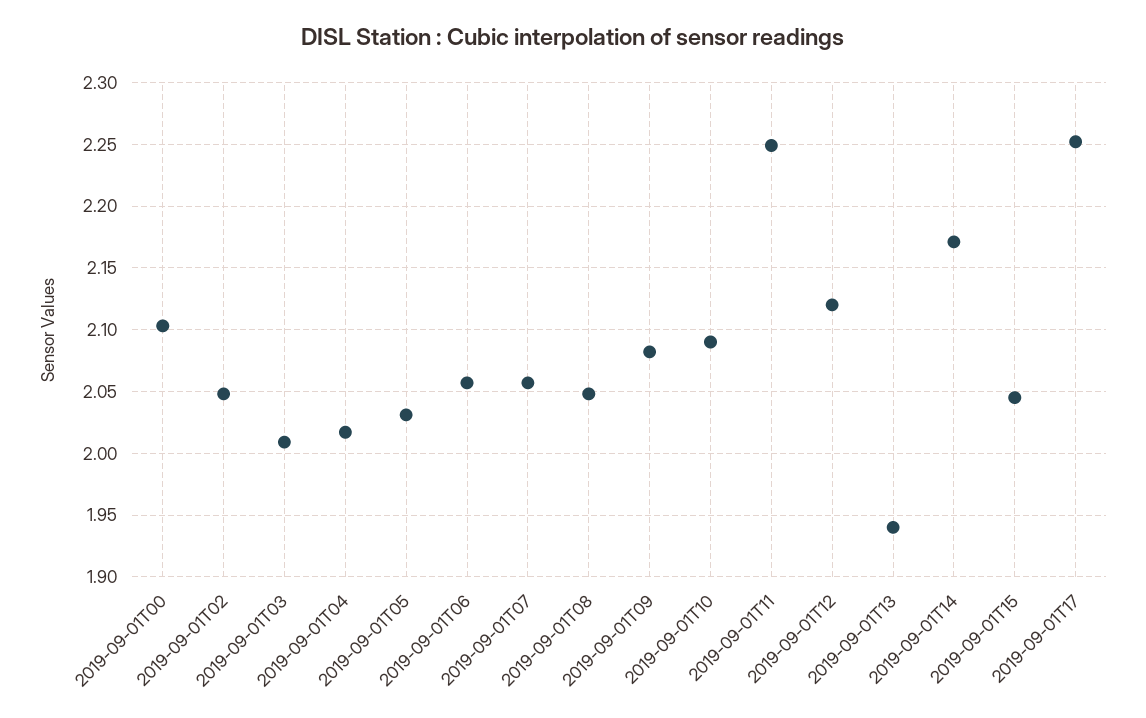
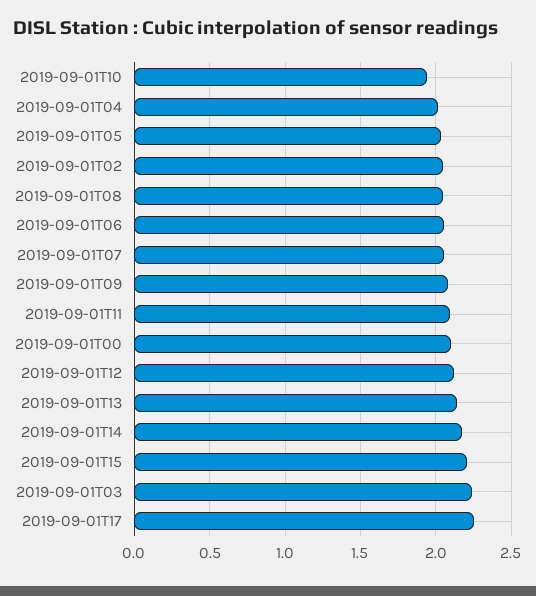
2019-09-01T03: 2.01 -> 2.25
2019-09-01T10: 2.09 -> 1.95
2019-09-01T11: 2.25 -> 2.1
2019-09-01T13: 1.94 -> 2.15
2019-09-01T15: 2.045 -> 2.2

